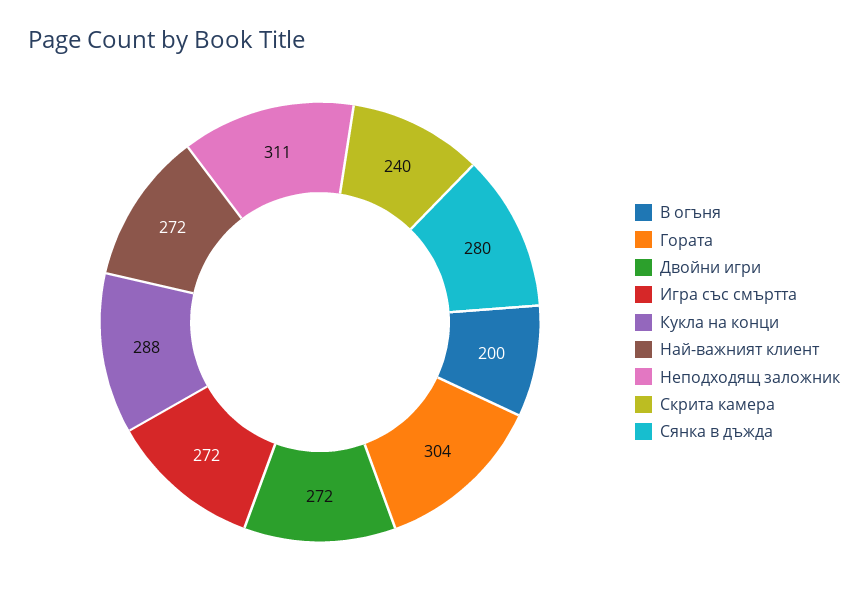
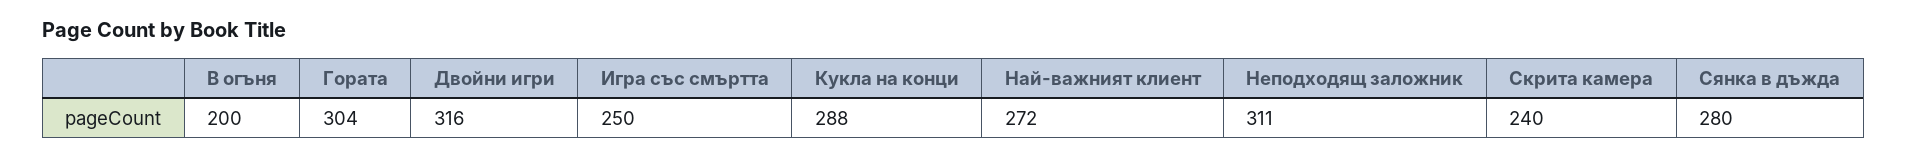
Двойни игри: 272 -> 316
Игра със смъртта: 272 -> 250

